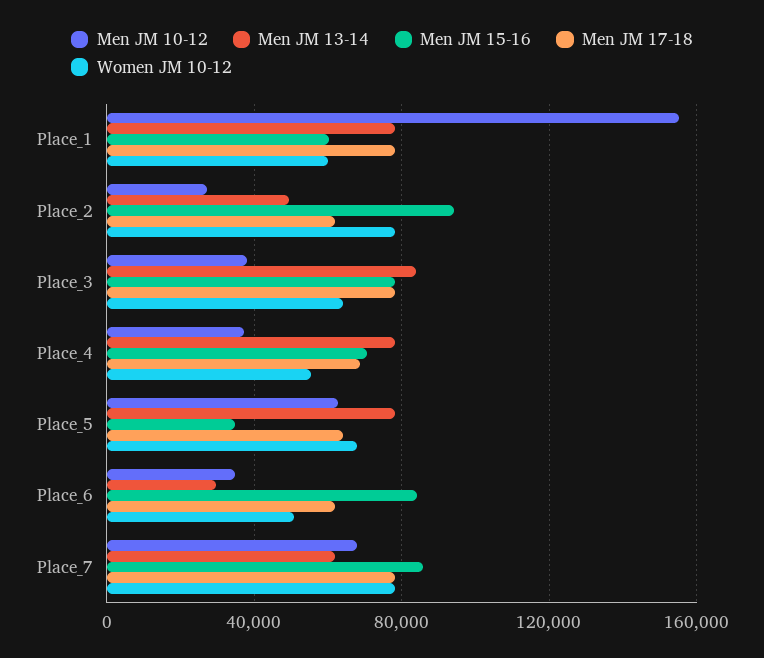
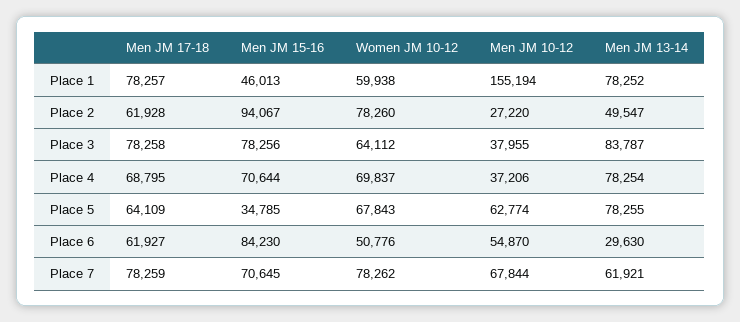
Men JM 15-16, Place_1: 60000 -> 46013
Women JM 10-12, Place_4: 55000 -> 69837
Men JM 10-12, Place_6: 35000 -> 54870
Men JM 15-16, Place_7: 85000 -> 70645

